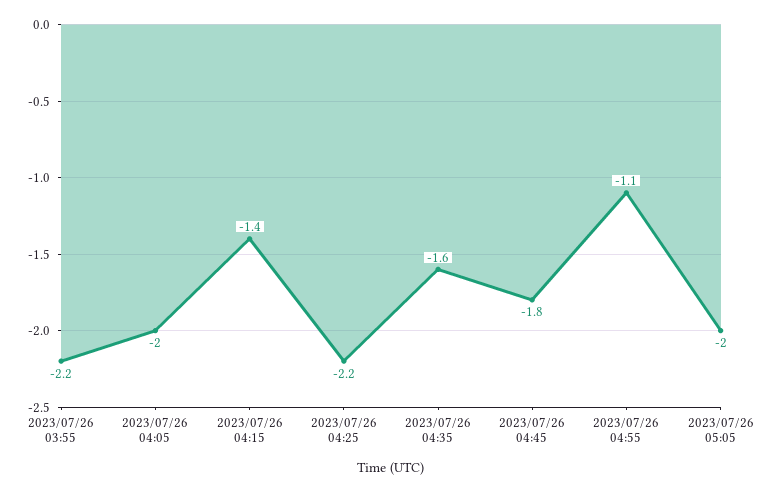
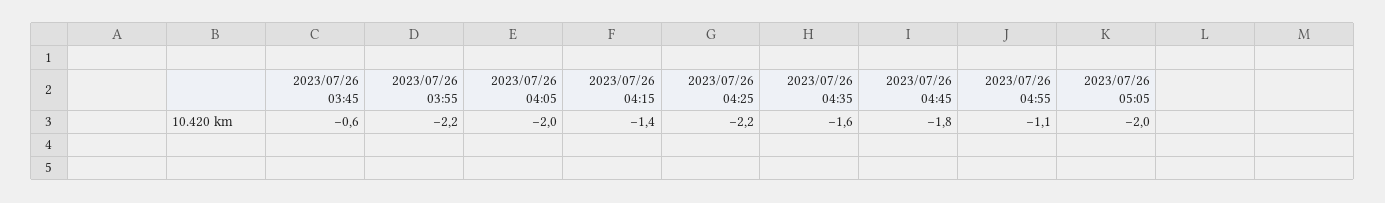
2023/07/26 03:45: none -> -0.6

